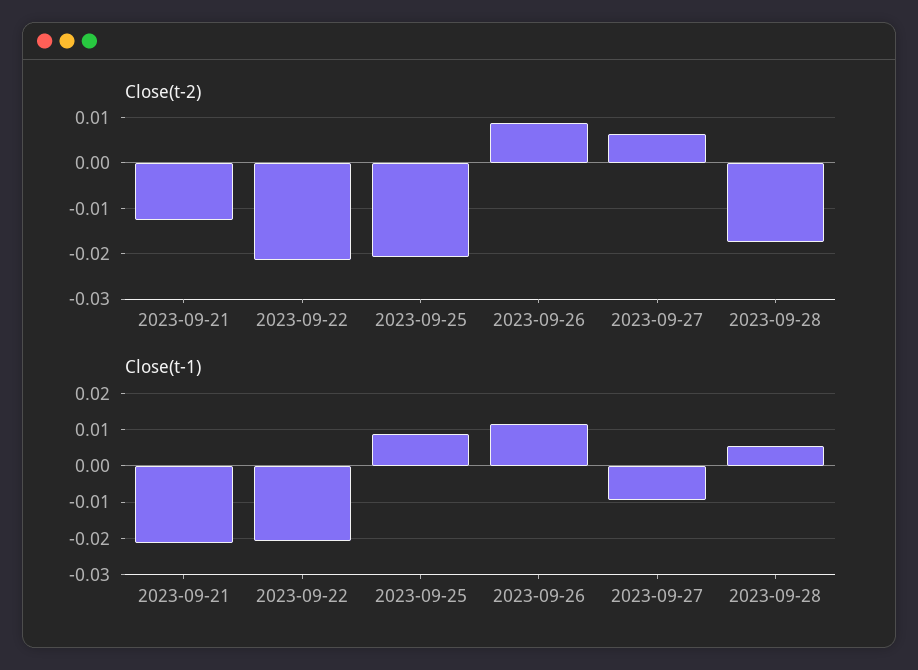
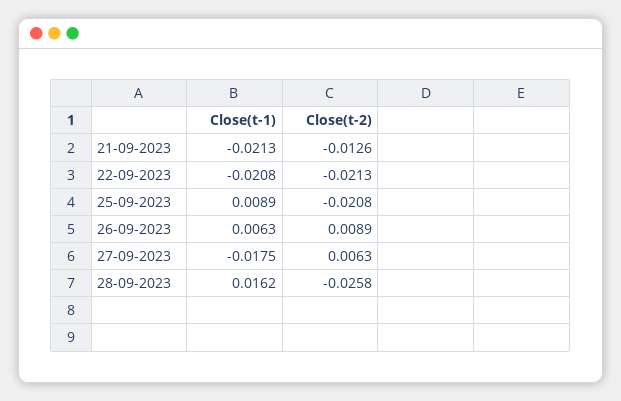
Close(t-2), 2023-09-28: -0.018 -> -0.0258
Close(t-1), 2023-09-26: 0.012 -> 0.0063
Close(t-1), 2023-09-27: -0.01 -> -0.0175
Close(t-1), 2023-09-28: 0.006 -> 0.0162

